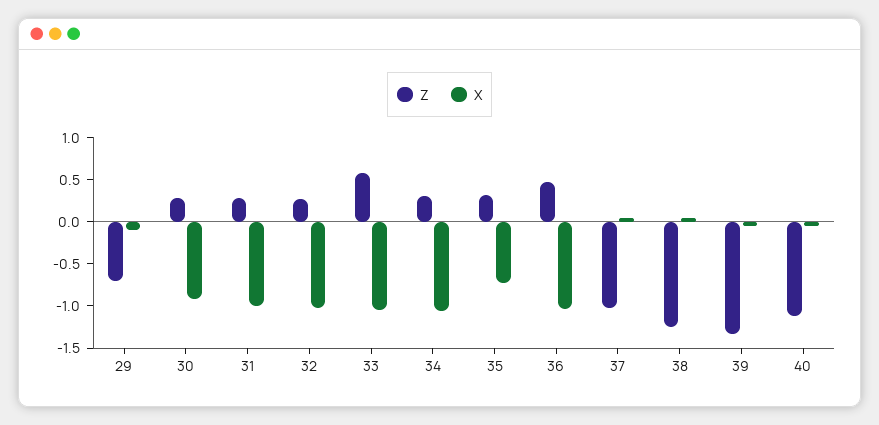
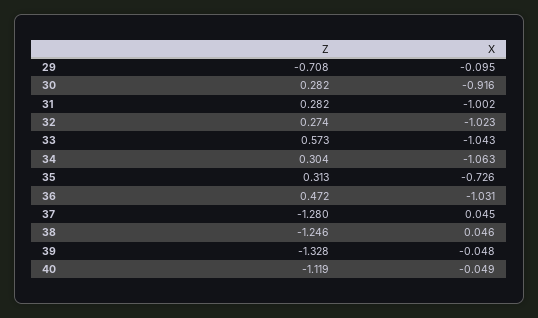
Z, 37: -1 -> -1.28

